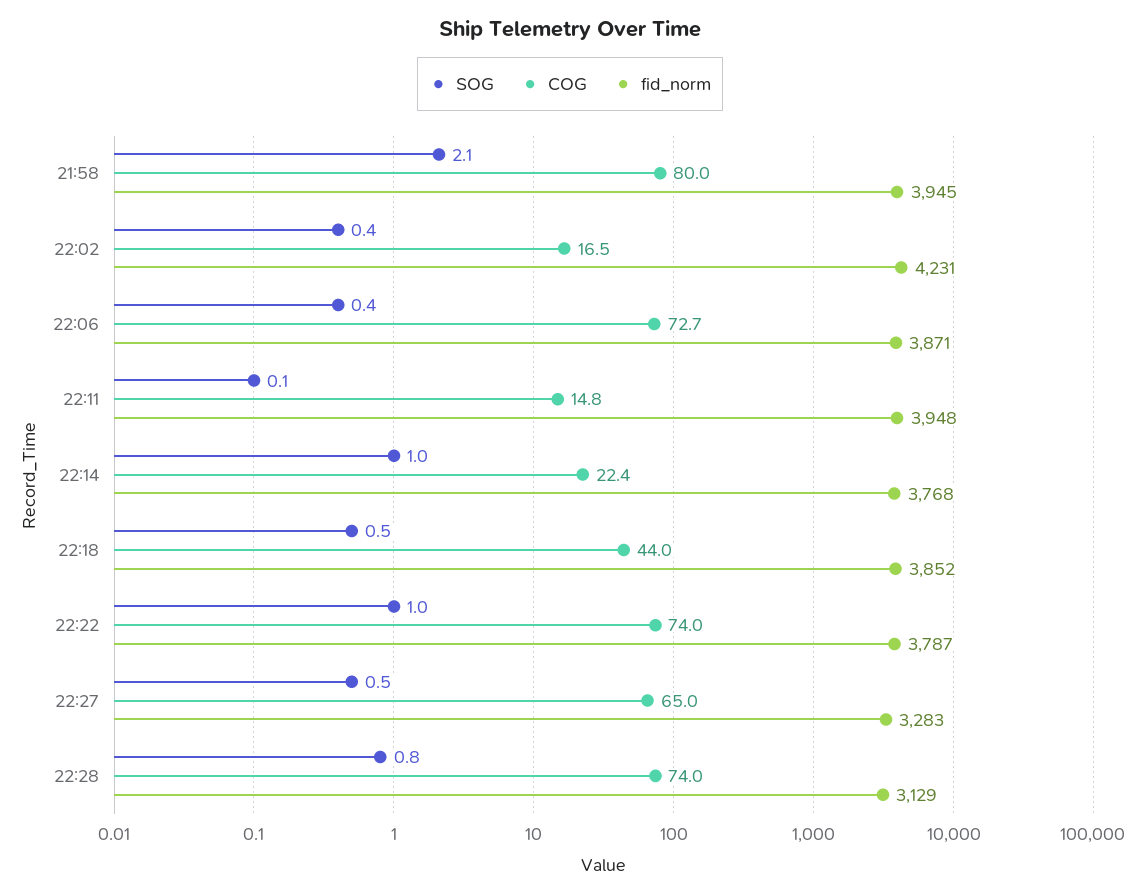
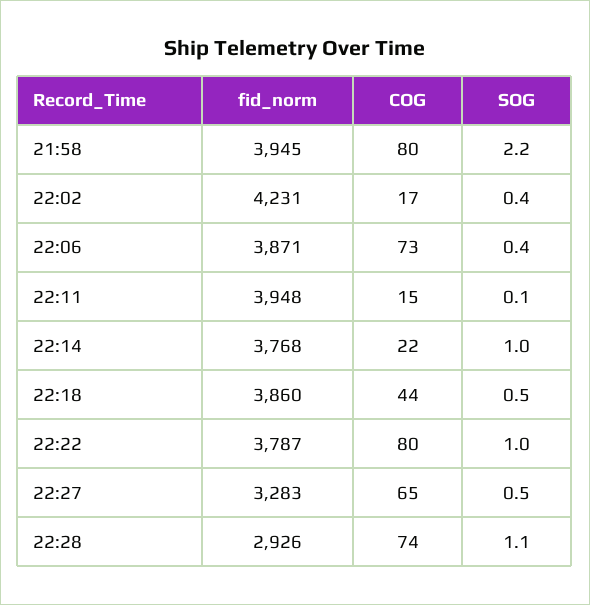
SOG, 21:58: 2.1 -> 2.2
fid_norm, 22:18: 3852 -> 3860
COG, 22:22: 74 -> 80
SOG, 22:28: 0.8 -> 1.1
fid_norm, 22:28: 3129 -> 2926

